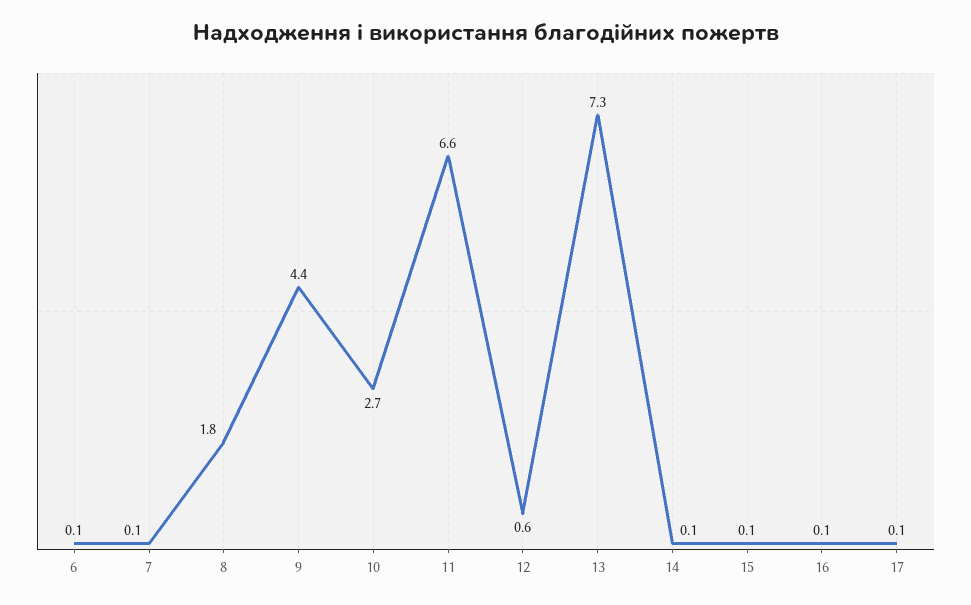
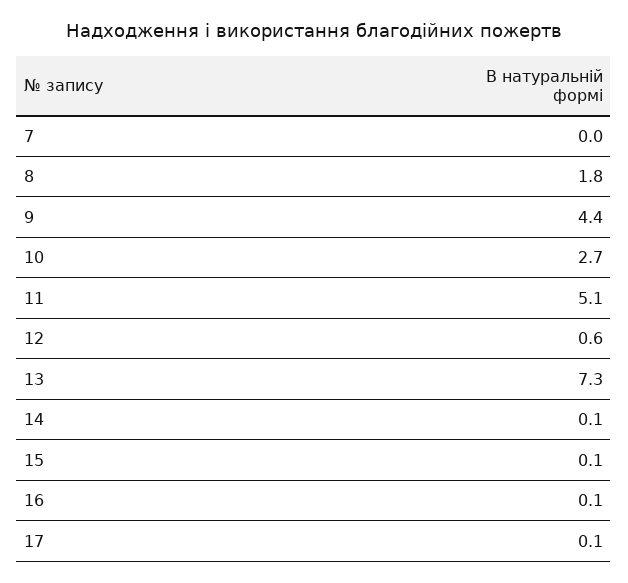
6: 0.1 -> none
7: 0.1 -> 0
11: 6.6 -> 5.1

